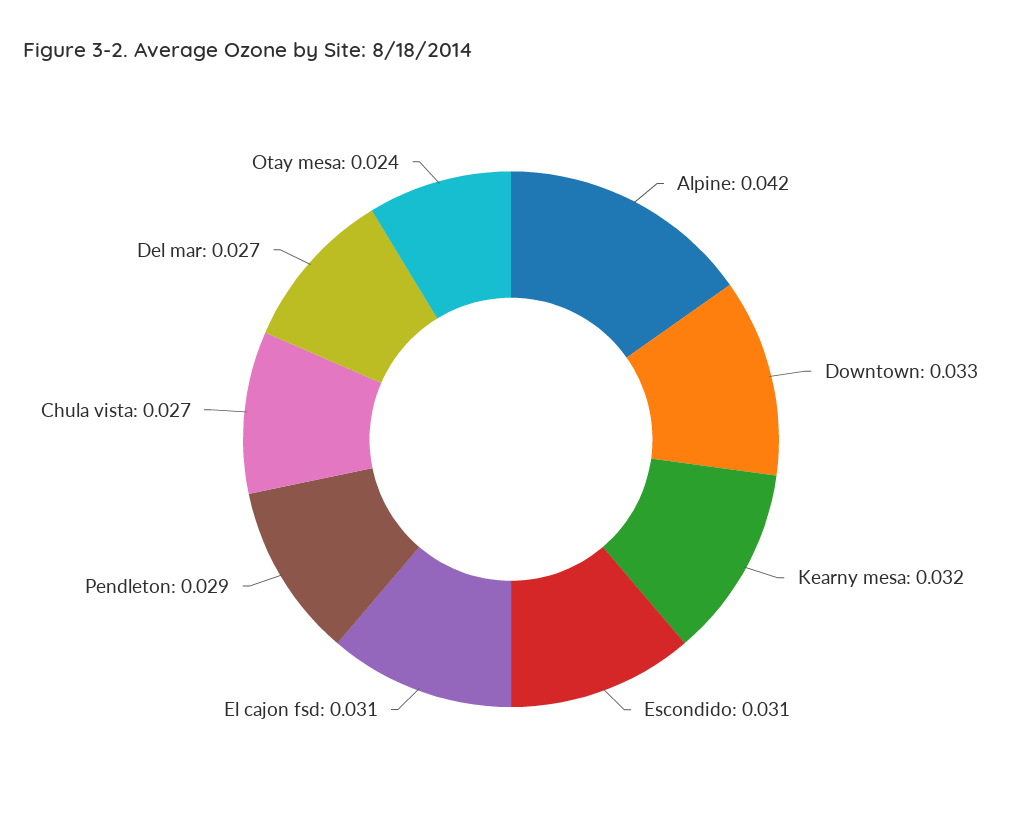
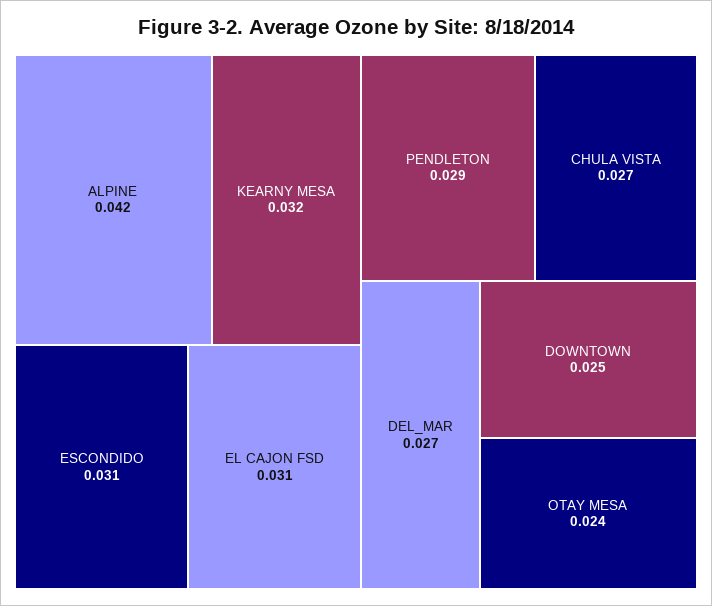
Downtown: 0.033 -> 0.025

